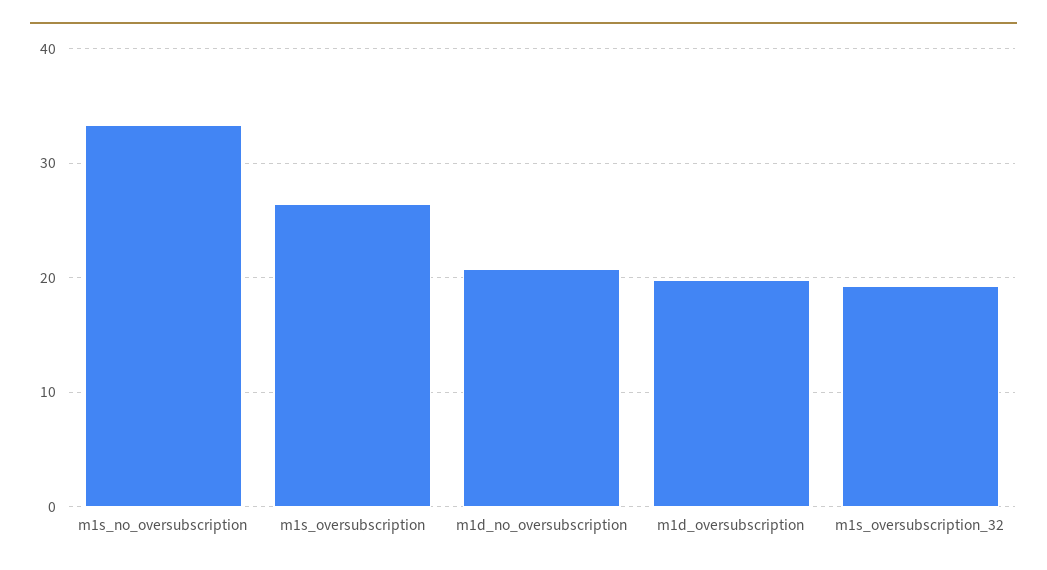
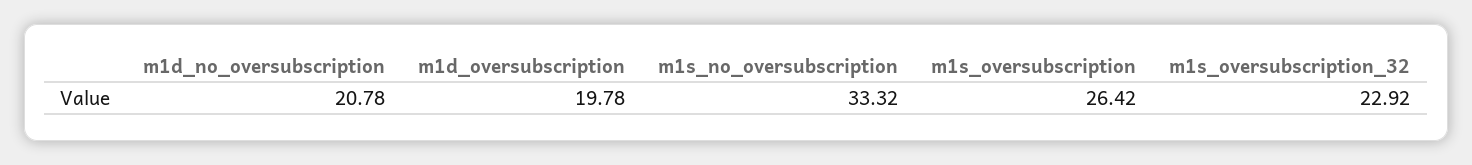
m1s_oversubscription_32: 19 -> 22.92

